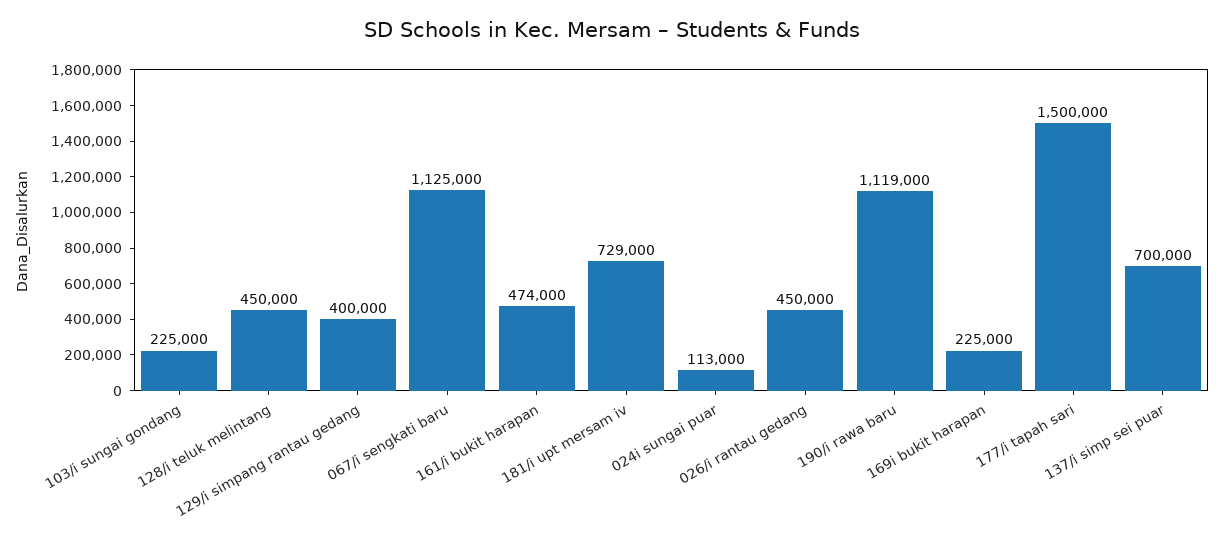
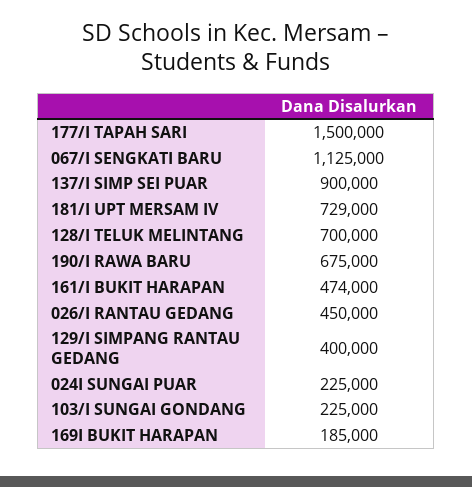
128/i teluk melintang: 450000 -> 700000
024i sungai puar: 113000 -> 225000
190/i rawa baru: 1119000 -> 675000
169i bukit harapan: 225000 -> 185000
137/i simp sei puar: 700000 -> 900000

